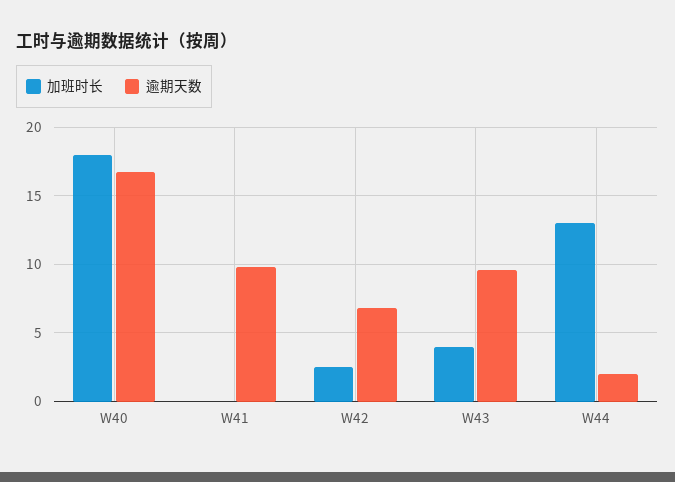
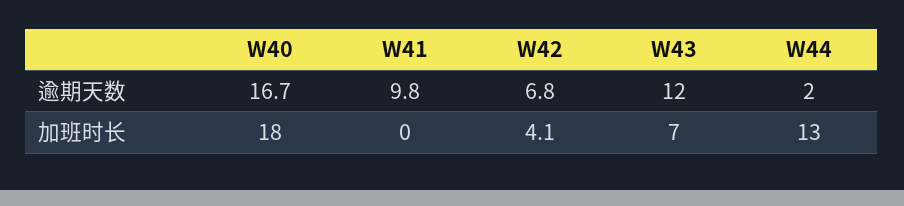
加班时长, W42: 2.5 -> 4.1
加班时长, W43: 4 -> 7
逾期天数, W43: 9.5 -> 12

